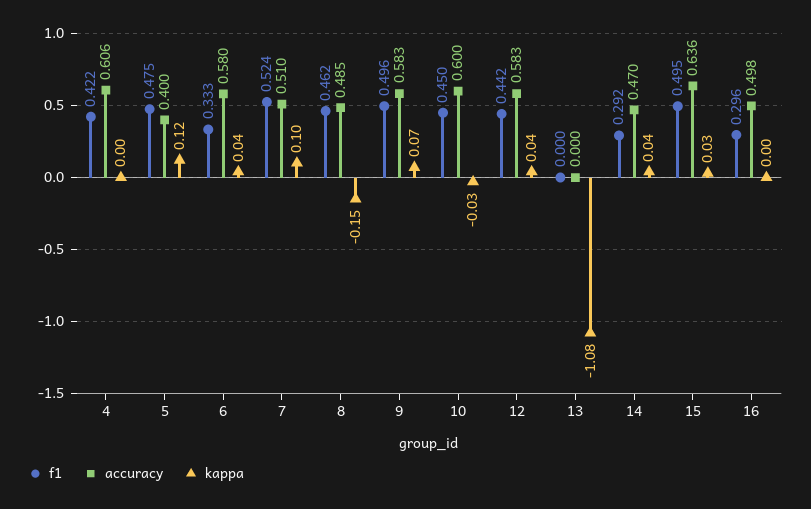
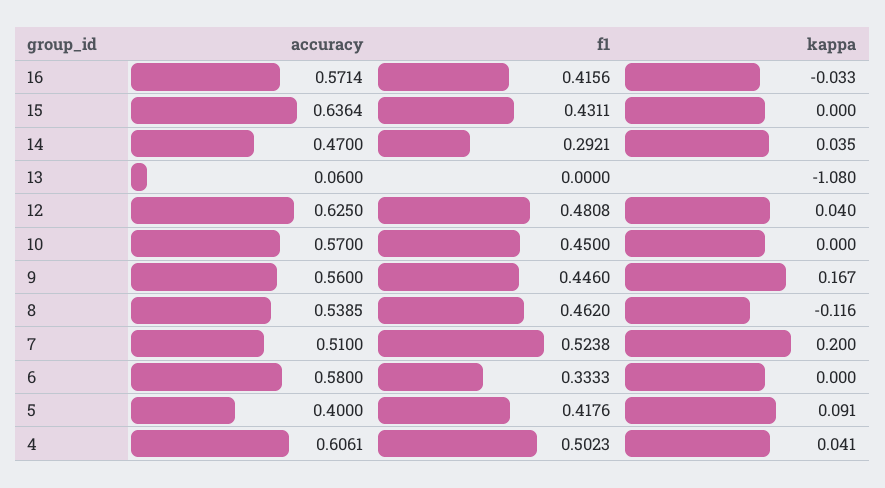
f1, 4: 0.422 -> 0.5023
kappa, 4: 0 -> 0.041
f1, 5: 0.475 -> 0.4176
kappa, 5: 0.12 -> 0.091
kappa, 6: 0.04 -> 0
kappa, 7: 0.1 -> 0.2
accuracy, 8: 0.485 -> 0.5385
kappa, 8: -0.15 -> -0.116
f1, 9: 0.496 -> 0.446
accuracy, 9: 0.583 -> 0.56
kappa, 9: 0.07 -> 0.167
accuracy, 10: 0.6 -> 0.57
kappa, 10: -0.03 -> 0
f1, 12: 0.442 -> 0.4808
accuracy, 12: 0.583 -> 0.625
accuracy, 13: 0 -> 0.06
f1, 15: 0.495 -> 0.4311
kappa, 15: 0.03 -> 0
f1, 16: 0.296 -> 0.4156
accuracy, 16: 0.498 -> 0.5714
kappa, 16: 0 -> -0.033

